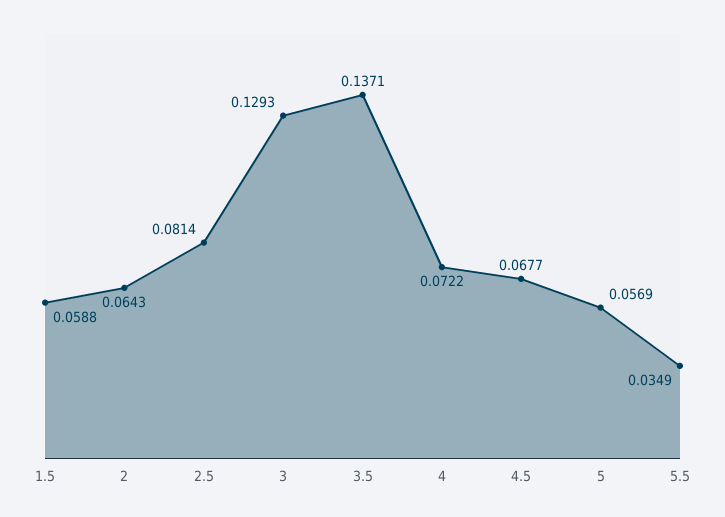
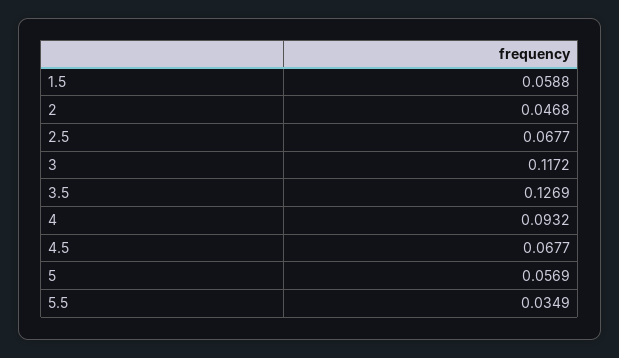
2: 0.0643 -> 0.0468
2.5: 0.0814 -> 0.0677
3: 0.1293 -> 0.1172
3.5: 0.1371 -> 0.1269
4: 0.0722 -> 0.0932

